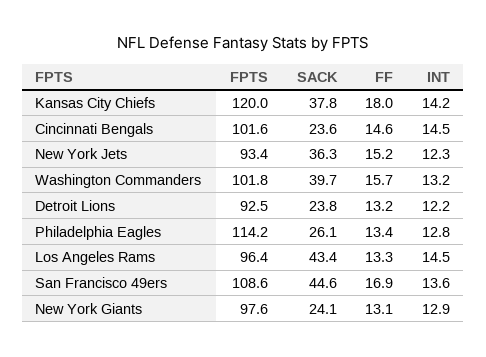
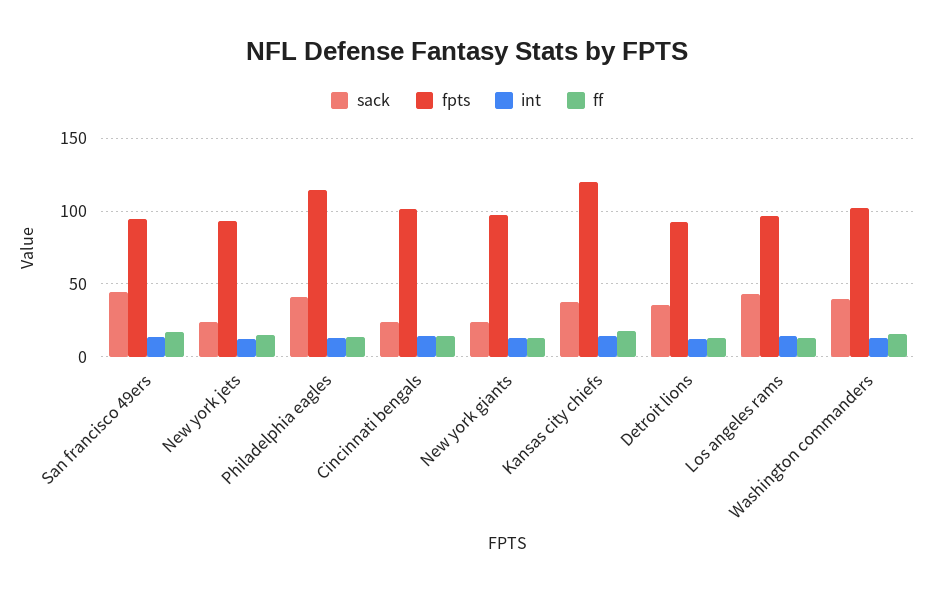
SACK, New York Jets: 36.3 -> 25
SACK, Detroit Lions: 23.8 -> 35
SACK, Philadelphia Eagles: 26.1 -> 40
FPTS, San Francisco 49ers: 108.6 -> 95

